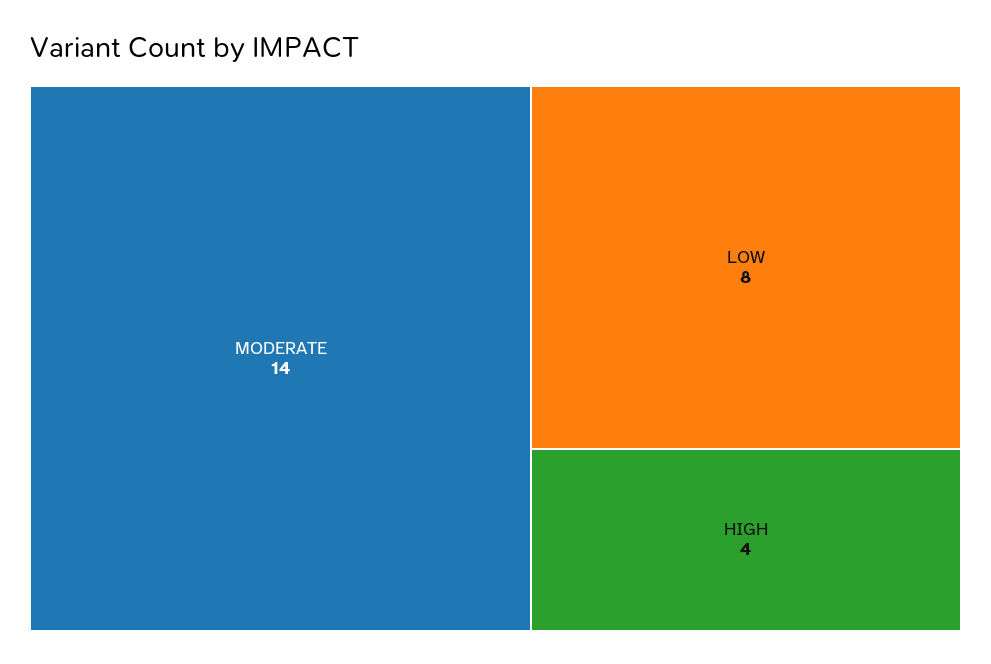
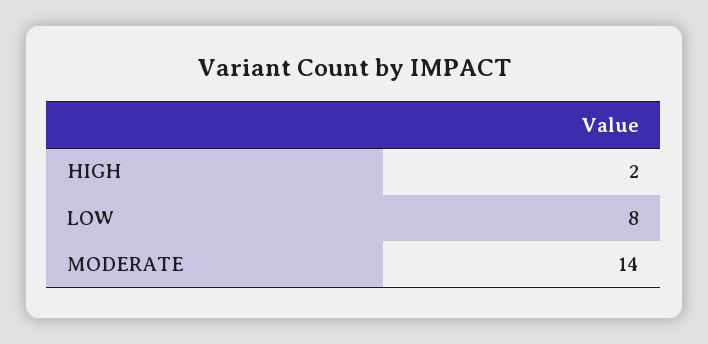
HIGH: 4 -> 2

